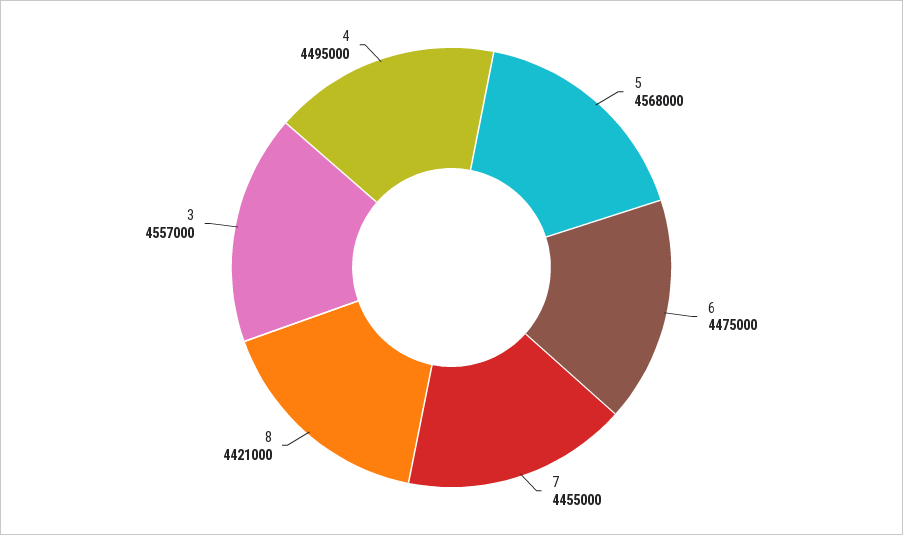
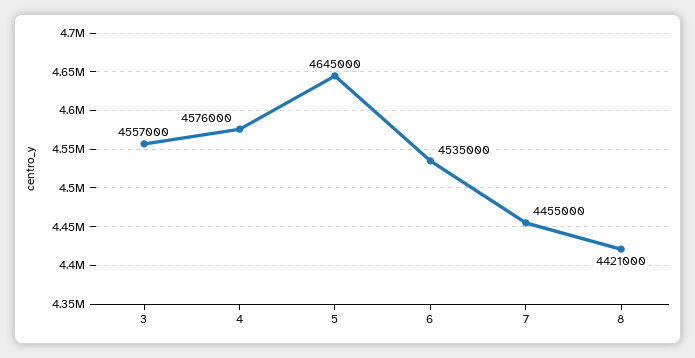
5: 4568000 -> 4645000
6: 4475000 -> 4535000
4: 4495000 -> 4576000

